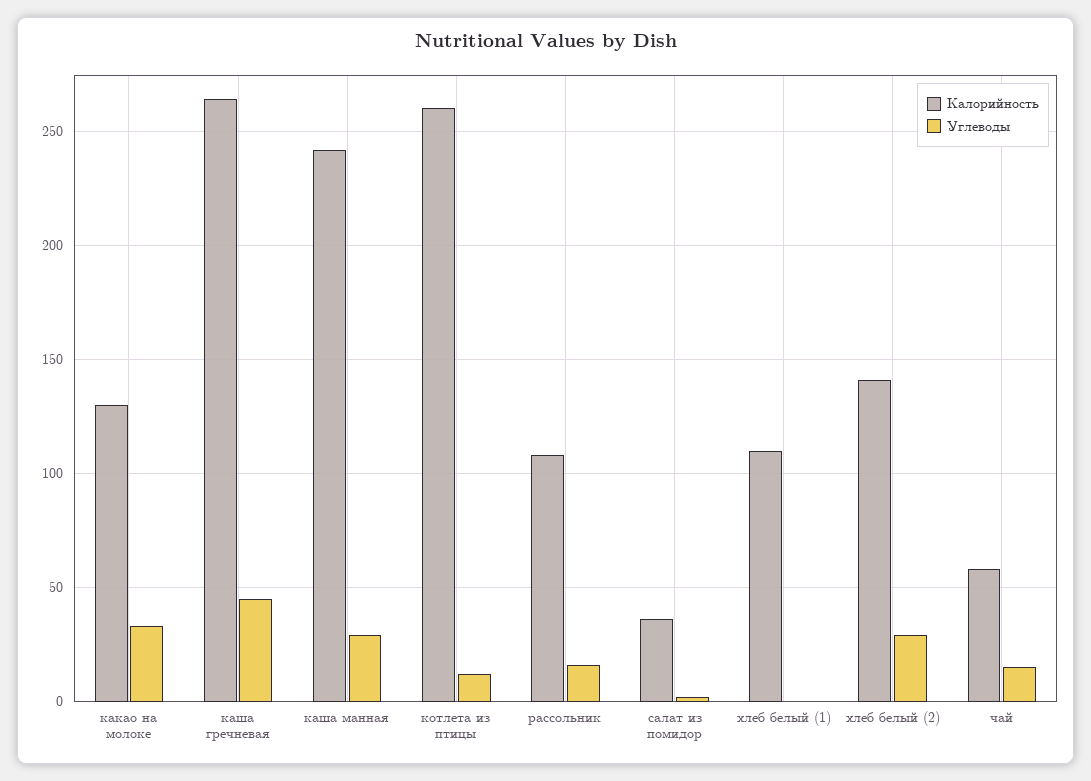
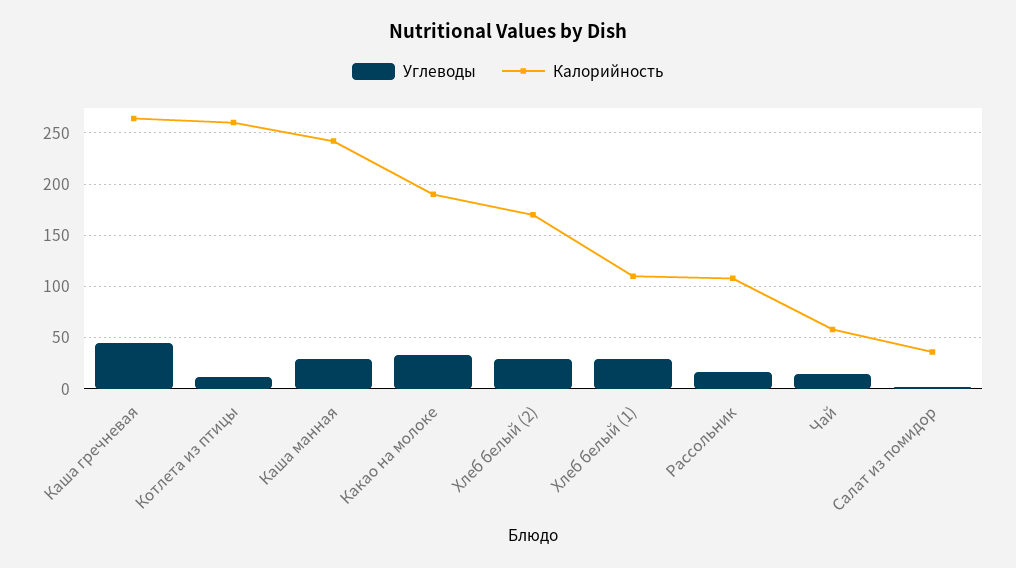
Калорийность, какао на молоке: 130 -> 190
Углеводы, хлеб белый (1): 0 -> 30
Калорийность, хлеб белый (2): 140 -> 170

